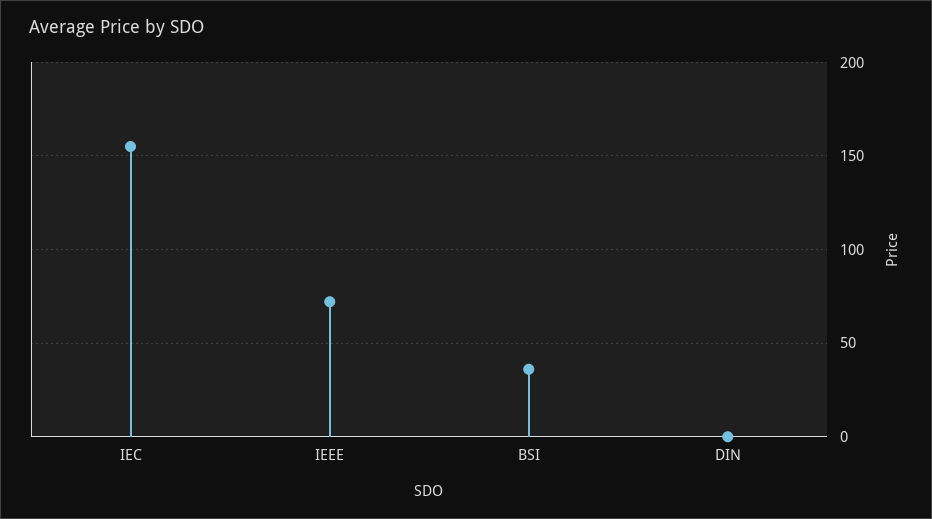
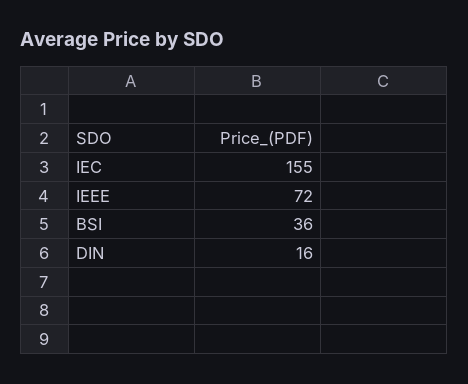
DIN: 0 -> 16

